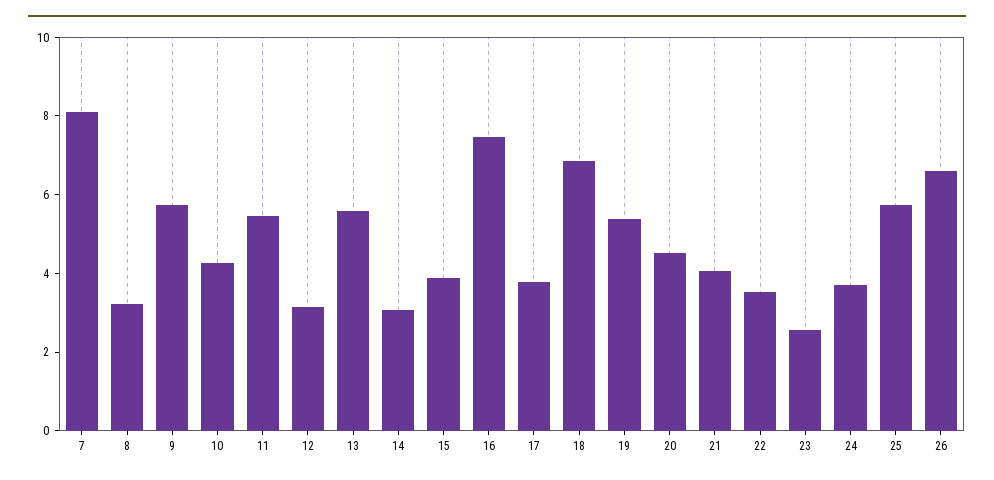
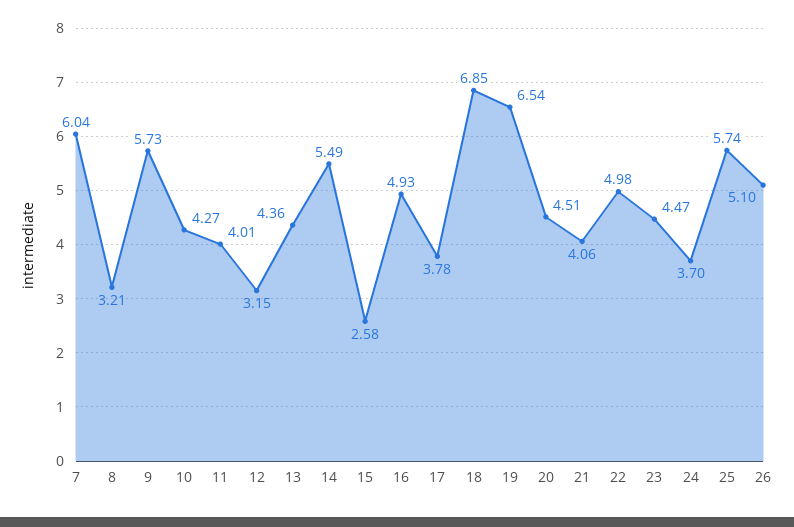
7: 8 -> 6.04
11: 5.5 -> 4.01
13: 5.5 -> 4.36
14: 3 -> 5.49
15: 4 -> 2.58
16: 7.5 -> 4.93
19: 5.5 -> 6.54
22: 3.5 -> 4.98
23: 2.5 -> 4.47
26: 6.5 -> 5.1

